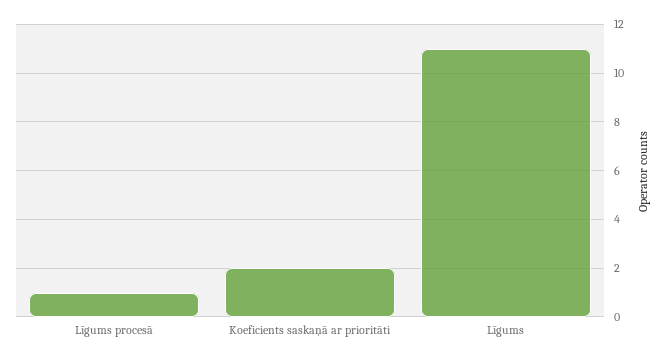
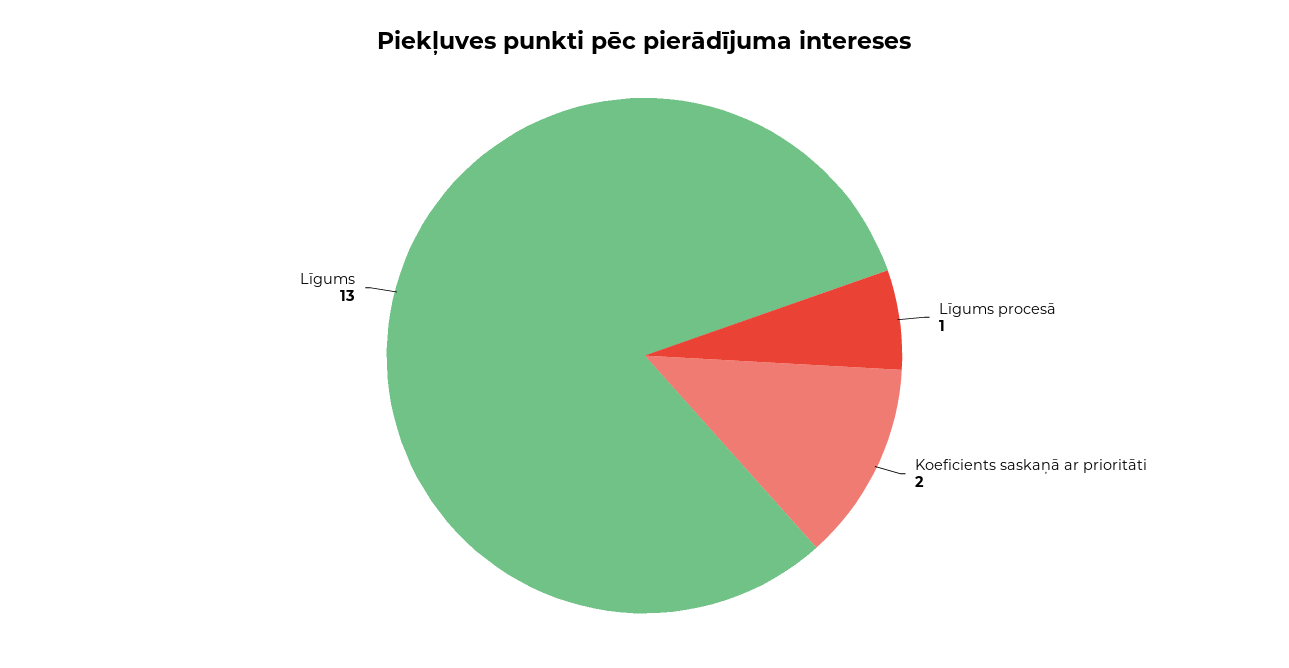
Līgums: 11 -> 13

